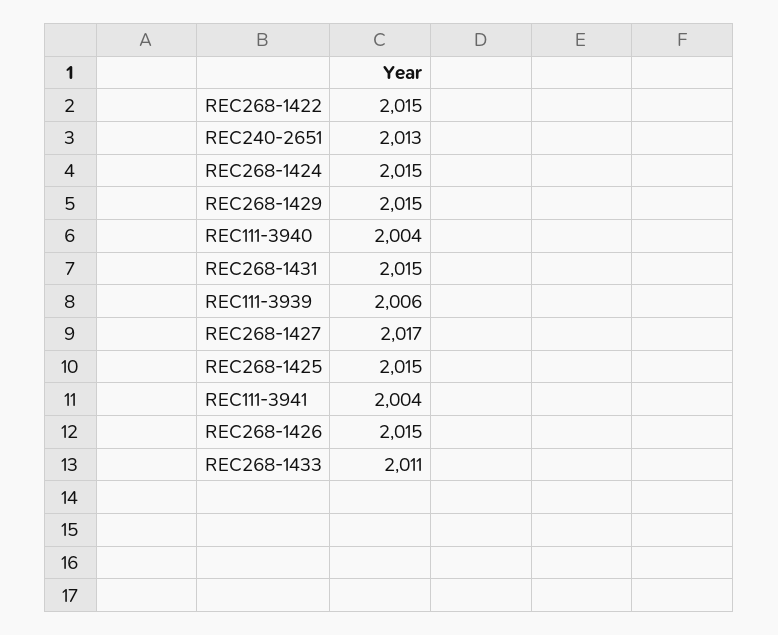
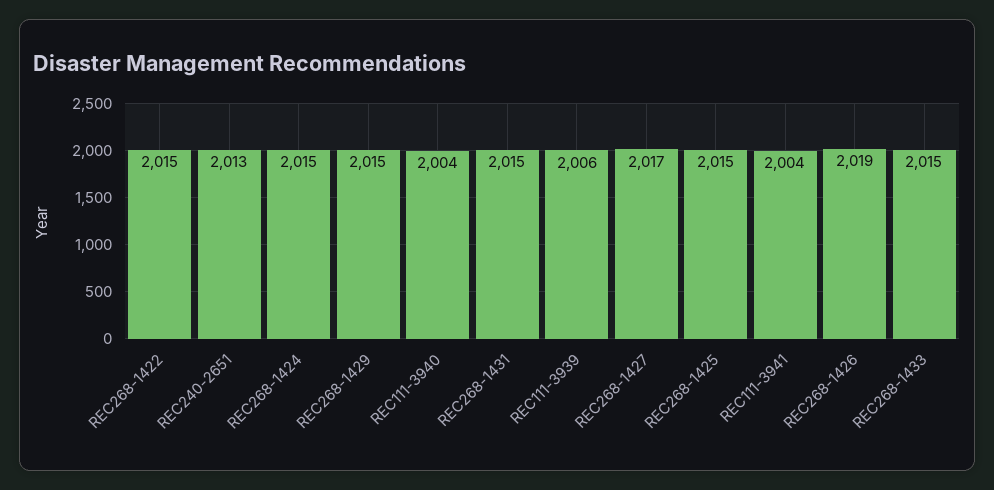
REC268-1426: 2015 -> 2019
REC268-1433: 2011 -> 2015

